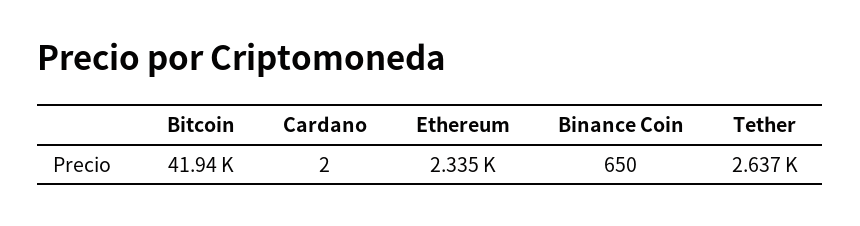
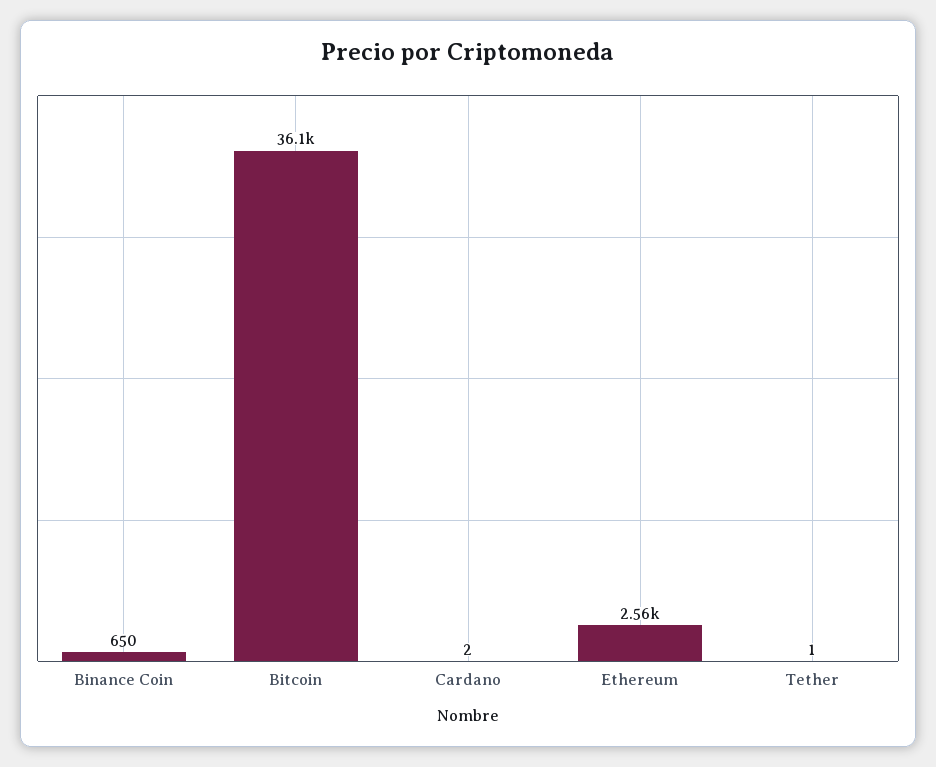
Bitcoin: 41940 -> 36100
Ethereum: 2335 -> 2560
Tether: 2637 -> 1

